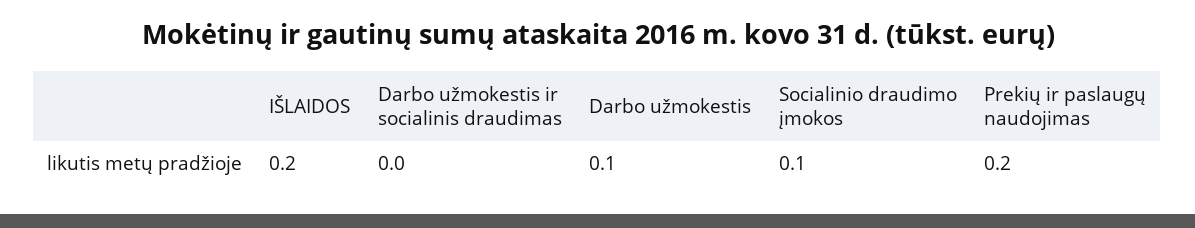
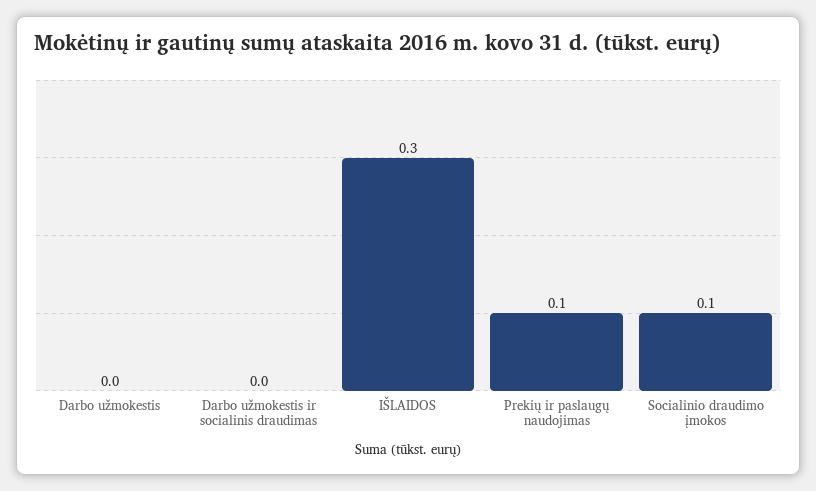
IŠLAIDOS: 0.2 -> 0.3
Darbo užmokestis: 0.1 -> 0
Prekių ir paslaugų naudojimas: 0.2 -> 0.1

